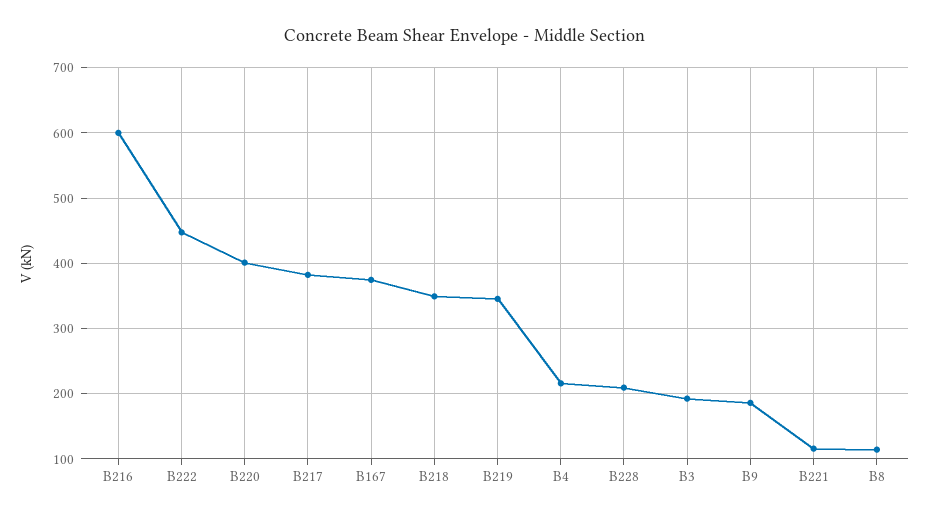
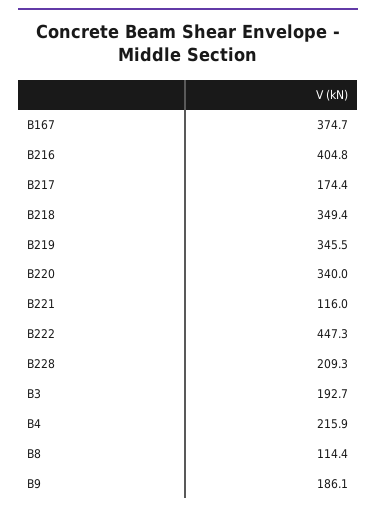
B216: 600 -> 404.8
B220: 400 -> 340
B217: 380 -> 174.4

